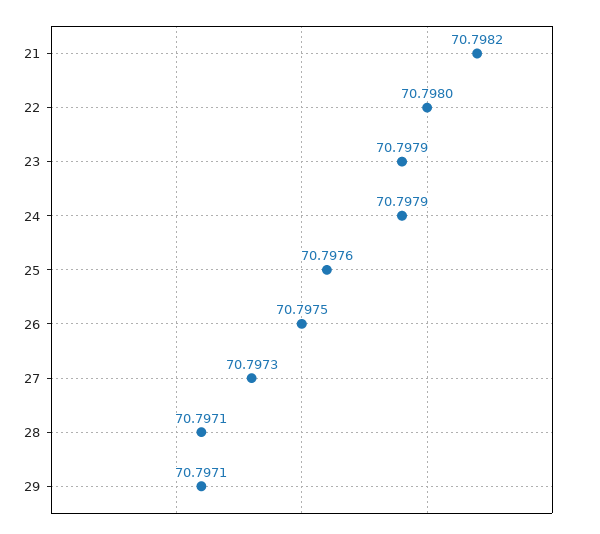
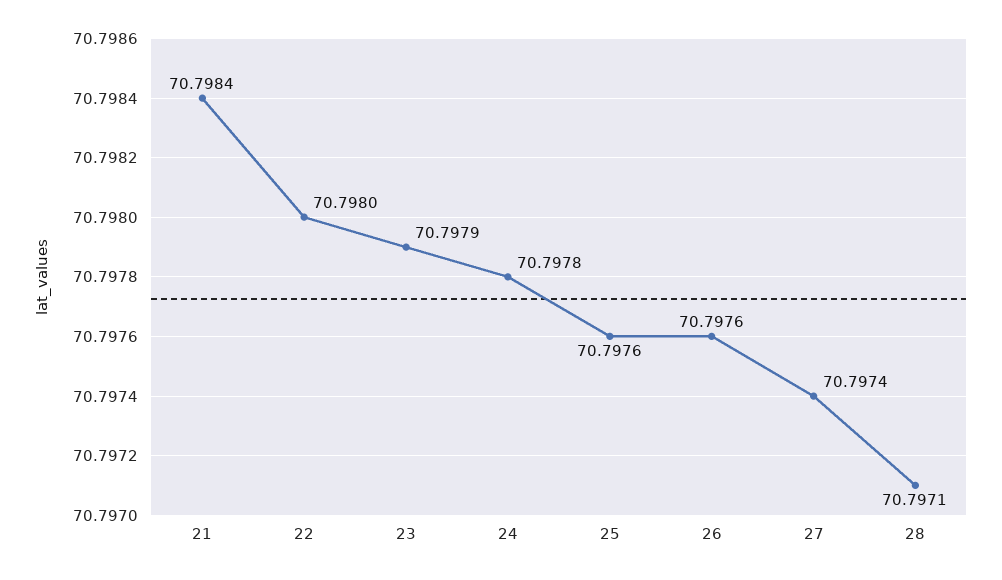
21: 70.7982 -> 70.7984
24: 70.7979 -> 70.7978
26: 70.7975 -> 70.7976
27: 70.7973 -> 70.7974
29: 70.7971 -> none

